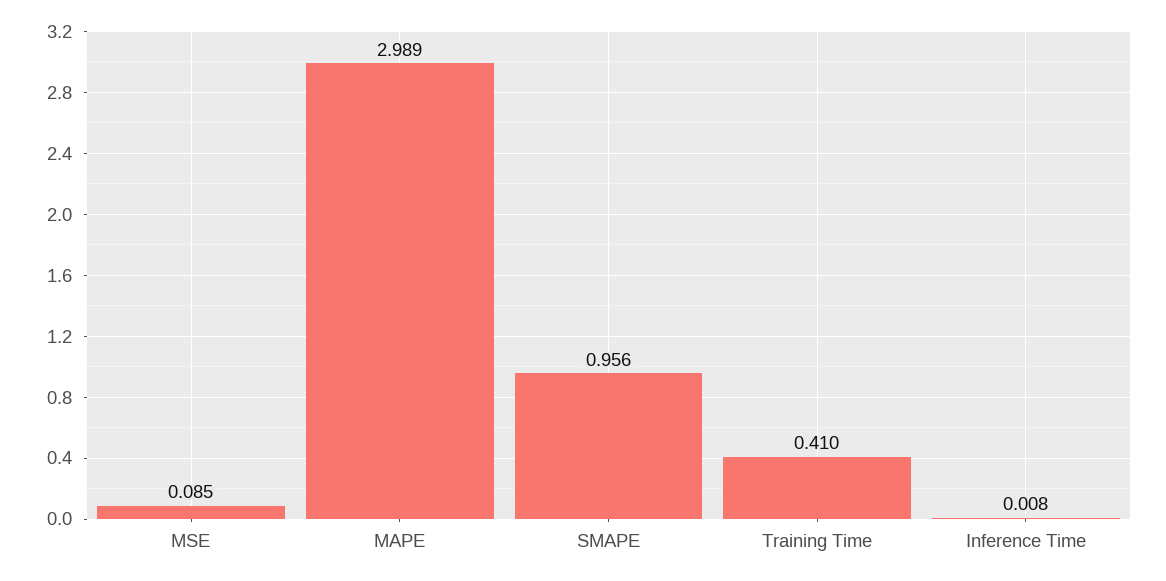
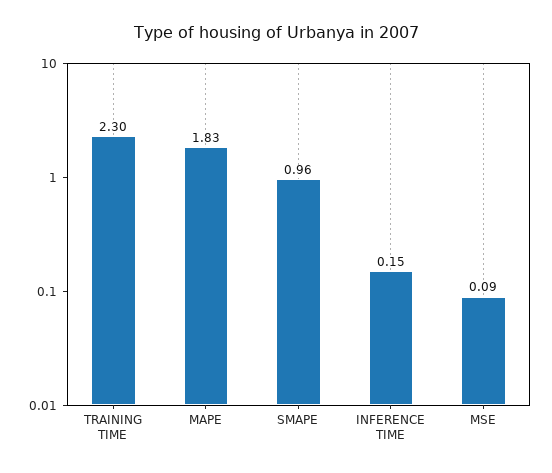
MAPE: 2.989 -> 1.83
Training Time: 0.41 -> 2.3
Inference Time: 0.008 -> 0.15

